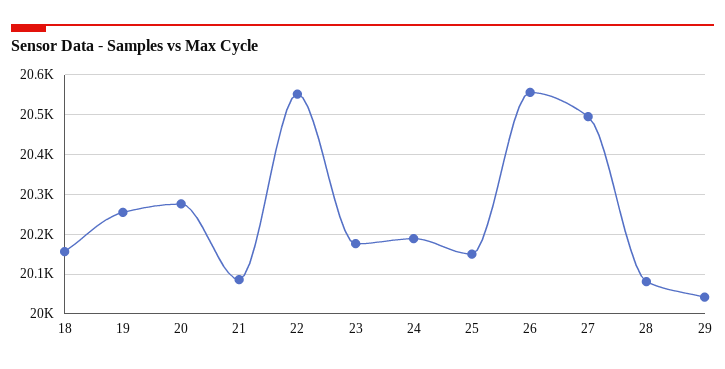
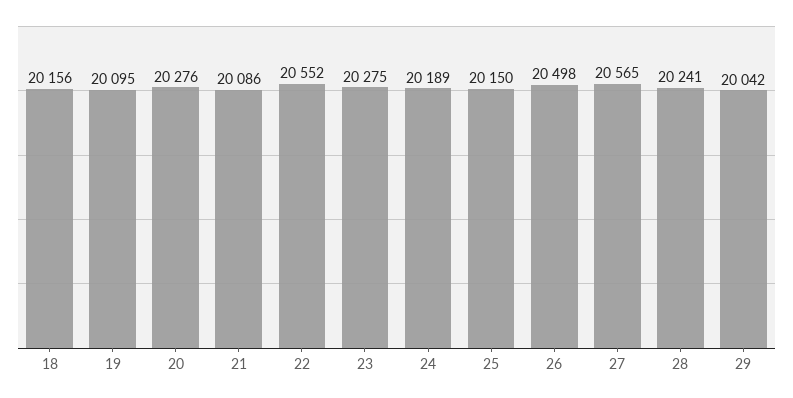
19: 20260 -> 20095
23: 20180 -> 20275
26: 20560 -> 20498
27: 20500 -> 20565
28: 20080 -> 20241

